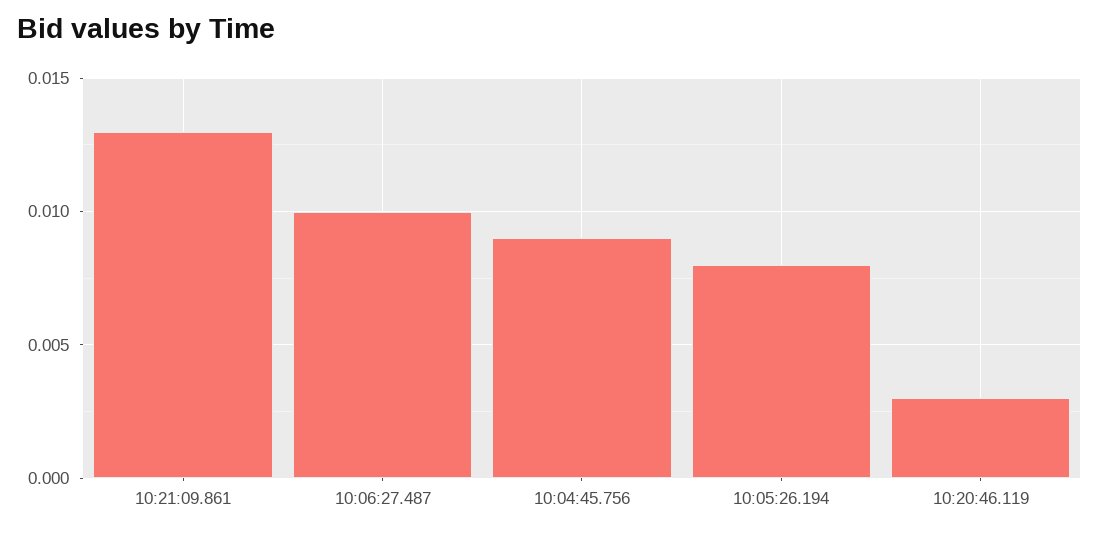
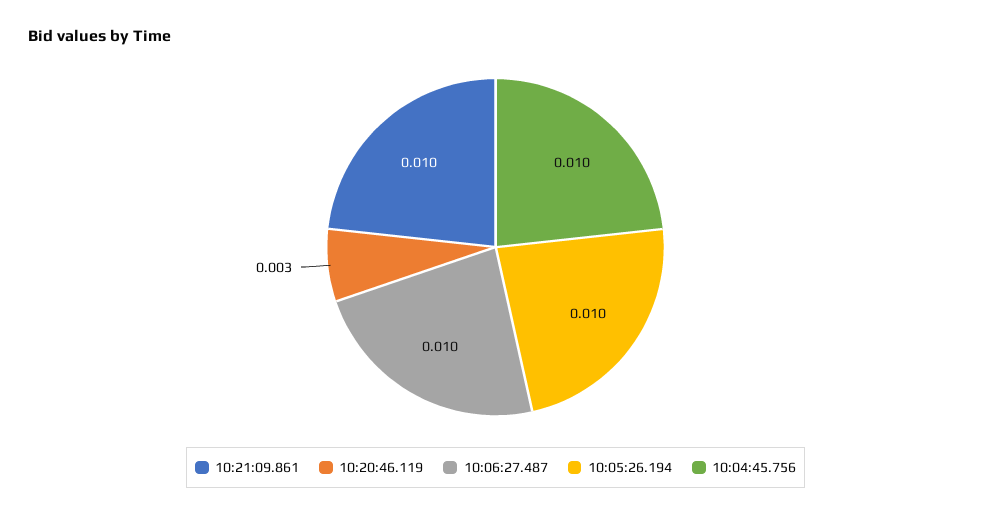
10:21:09.861: 0.013 -> 0.01
10:04:45.756: 0.009 -> 0.01
10:05:26.194: 0.008 -> 0.01

